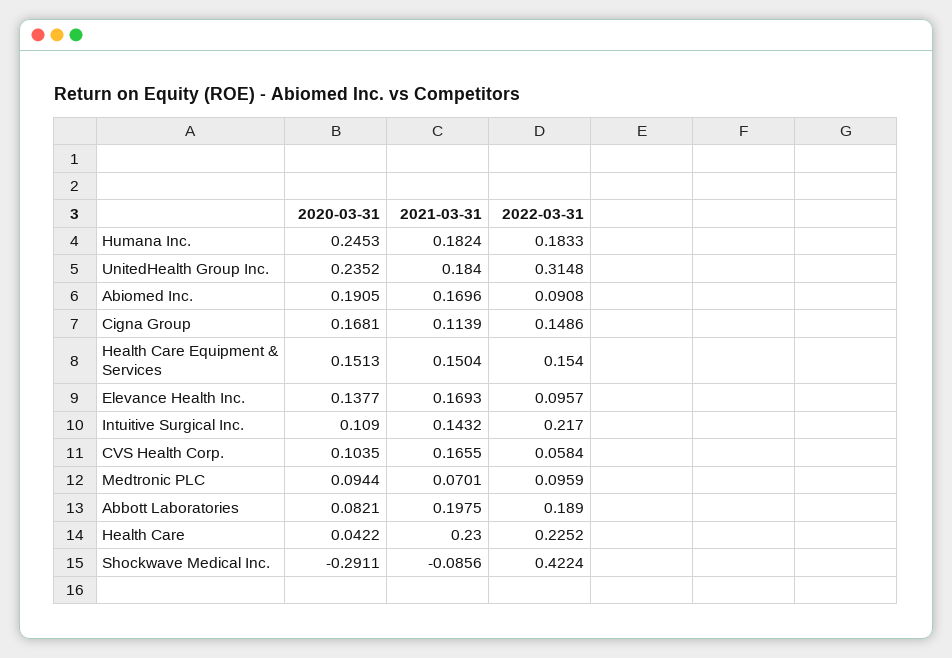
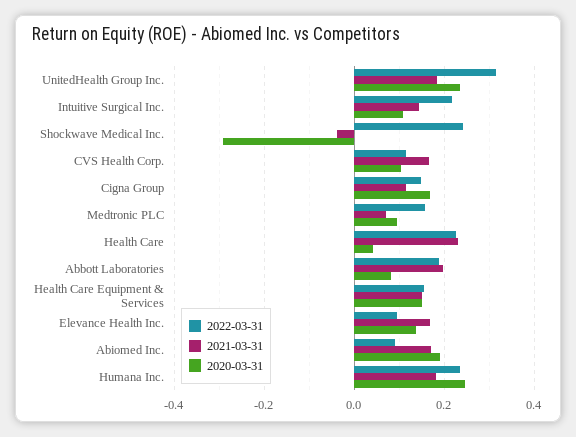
2022-03-31, Humana Inc.: 0.1833 -> 0.24
2022-03-31, CVS Health Corp.: 0.0584 -> 0.12
2022-03-31, Medtronic PLC: 0.0959 -> 0.16
2021-03-31, Shockwave Medical Inc.: -0.0856 -> -0.04
2022-03-31, Shockwave Medical Inc.: 0.4224 -> 0.24

